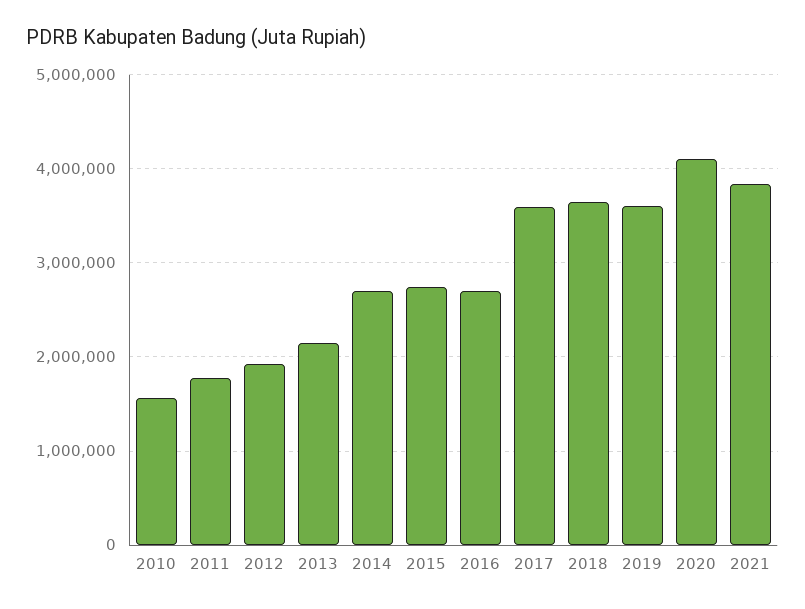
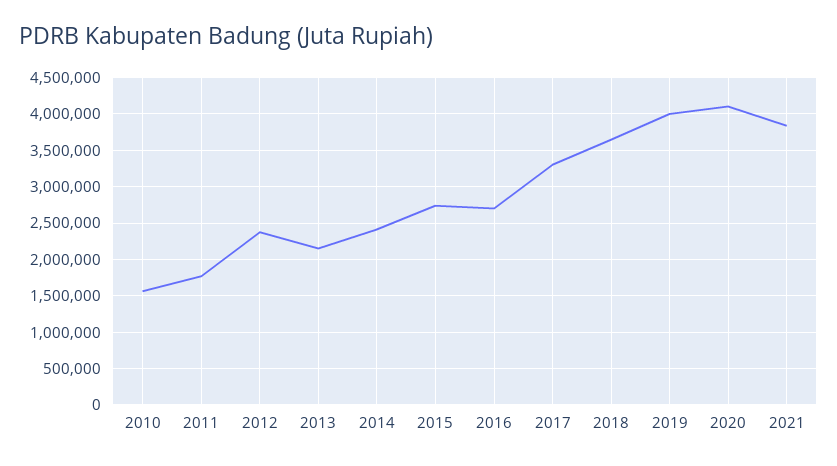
2012: 1900000 -> 2400000
2014: 2700000 -> 2400000
2017: 3600000 -> 3300000
2019: 3600000 -> 4000000

